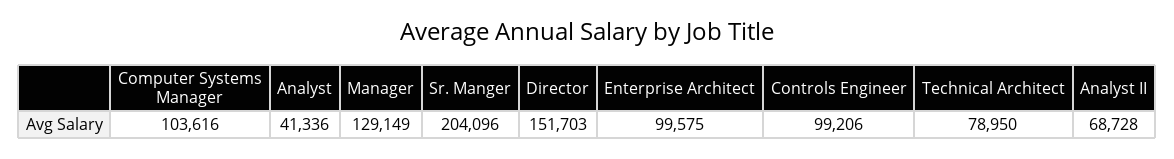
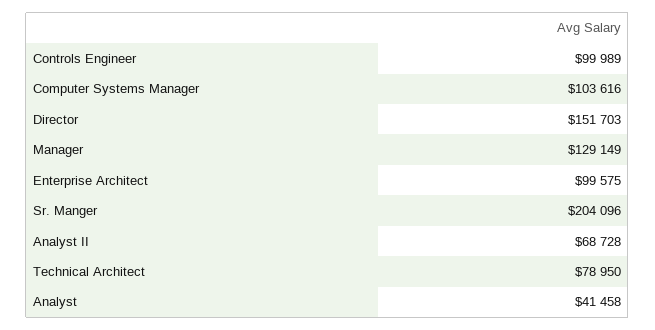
Analyst: 41336 -> 41458
Controls Engineer: 99206 -> 99989

